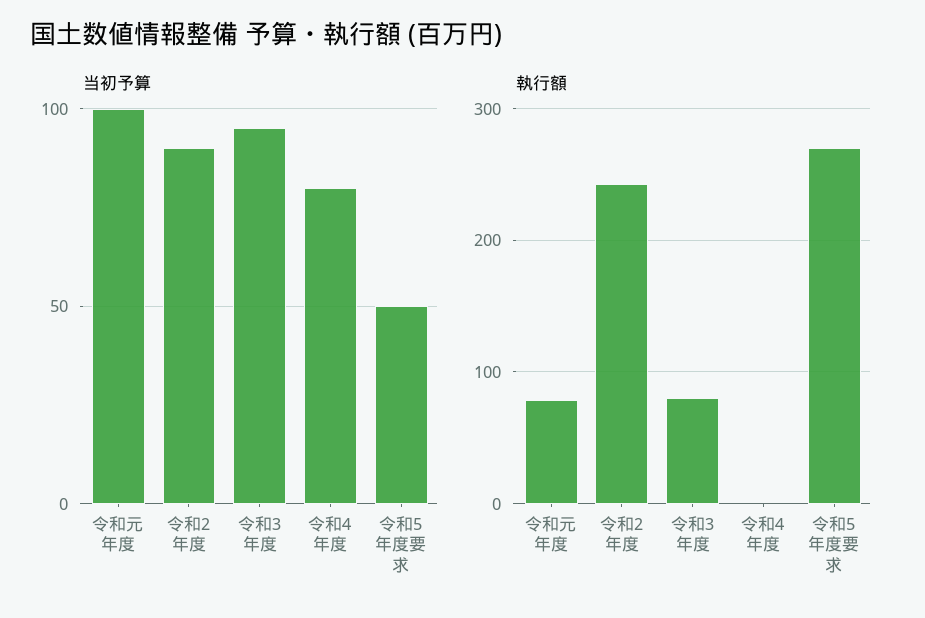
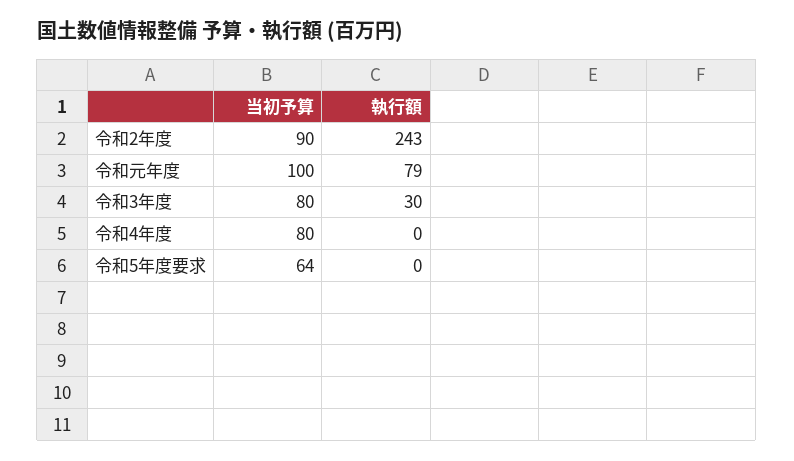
当初予算, 令和3年度: 95 -> 80
当初予算, 令和5年度要求: 50 -> 64
執行額, 令和3年度: 80 -> 30
執行額, 令和5年度要求: 270 -> 0

